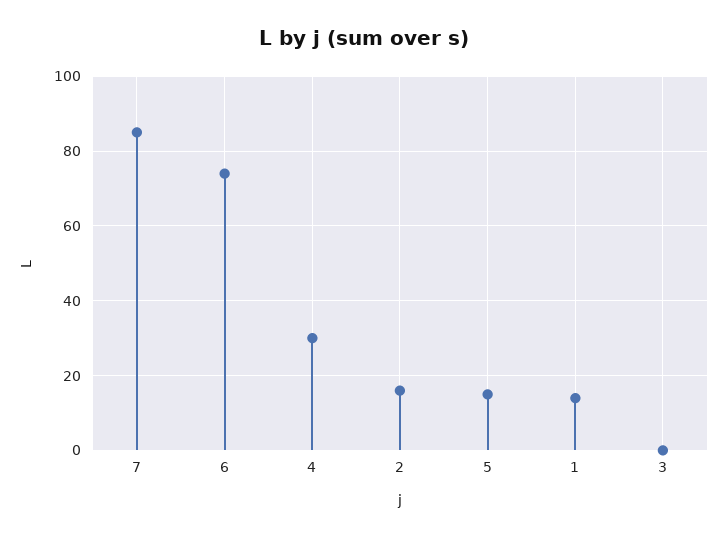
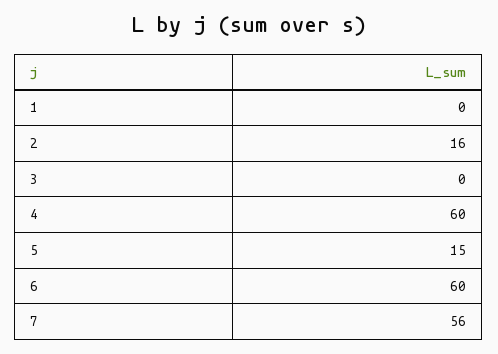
7: 85 -> 56
6: 75 -> 60
4: 30 -> 60
1: 15 -> 0

